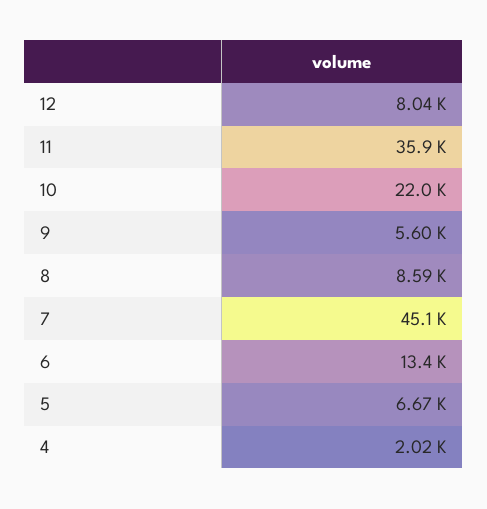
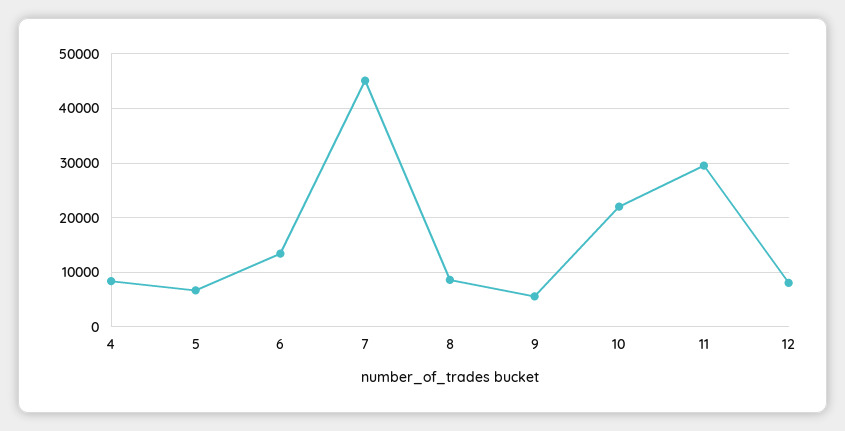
11: 35900 -> 30000
4: 2020 -> 8000

